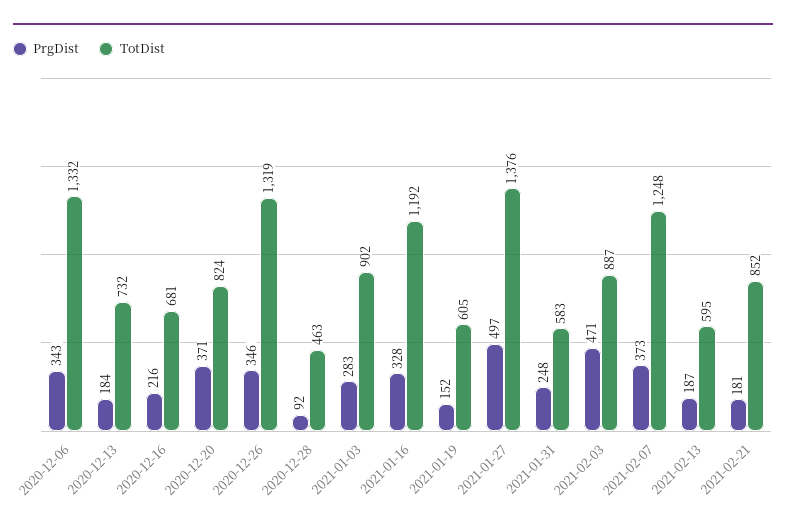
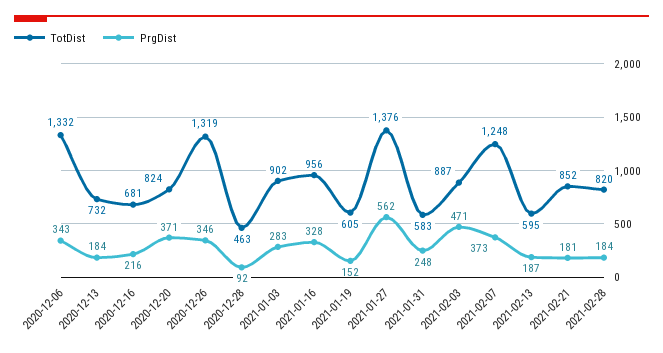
TotDist, 2021-01-16: 1192 -> 956
PrgDist, 2021-01-27: 497 -> 562
TotDist, 2021-02-28: none -> 820
PrgDist, 2021-02-28: none -> 184

